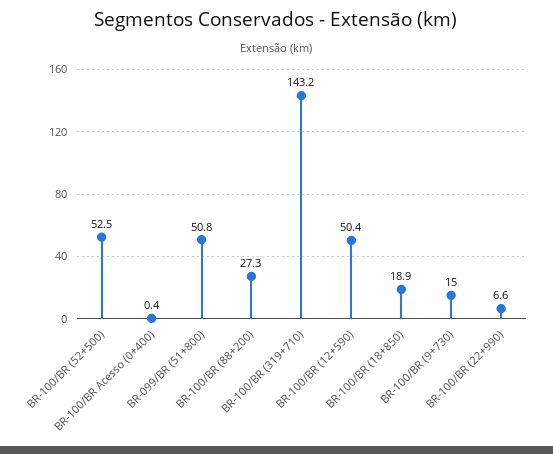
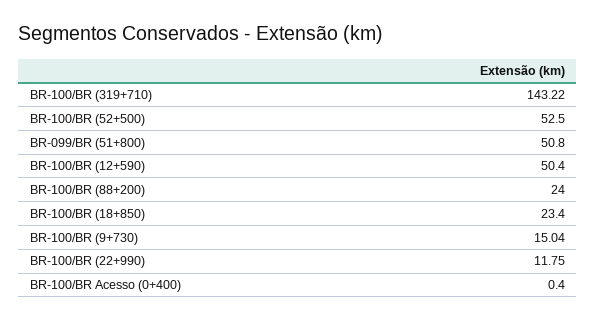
BR-100/BR (88+200): 27.3 -> 24
BR-100/BR (18+850): 18.9 -> 23.4
BR-100/BR (22+990): 6.6 -> 11.75

